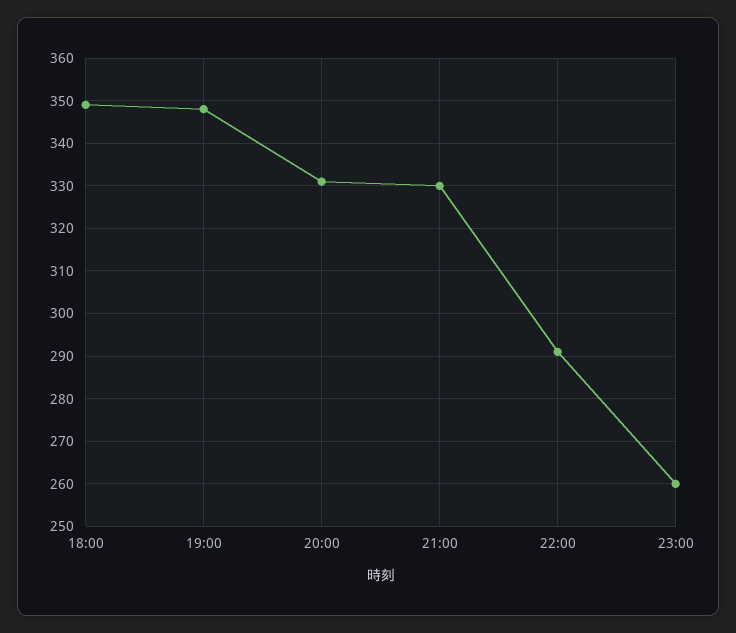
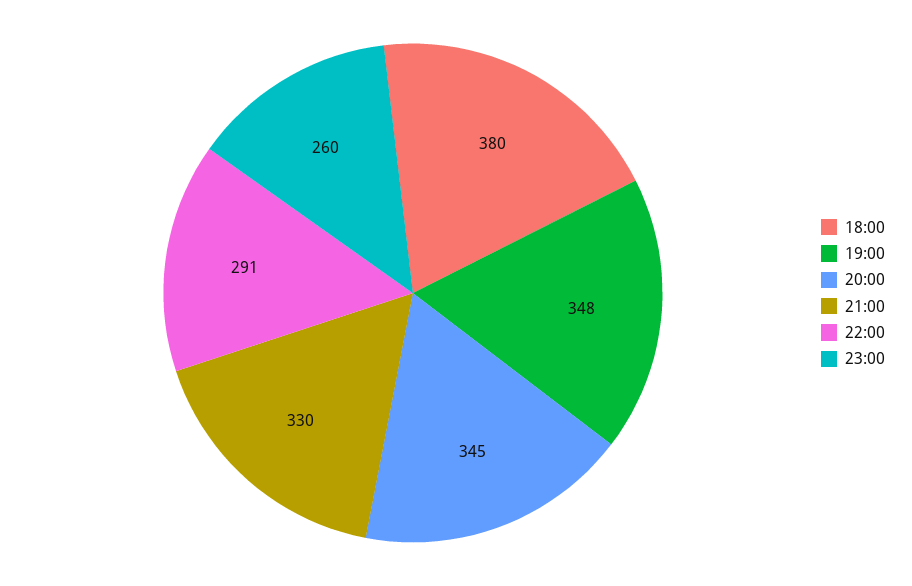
18:00: 350 -> 380
20:00: 330 -> 345

